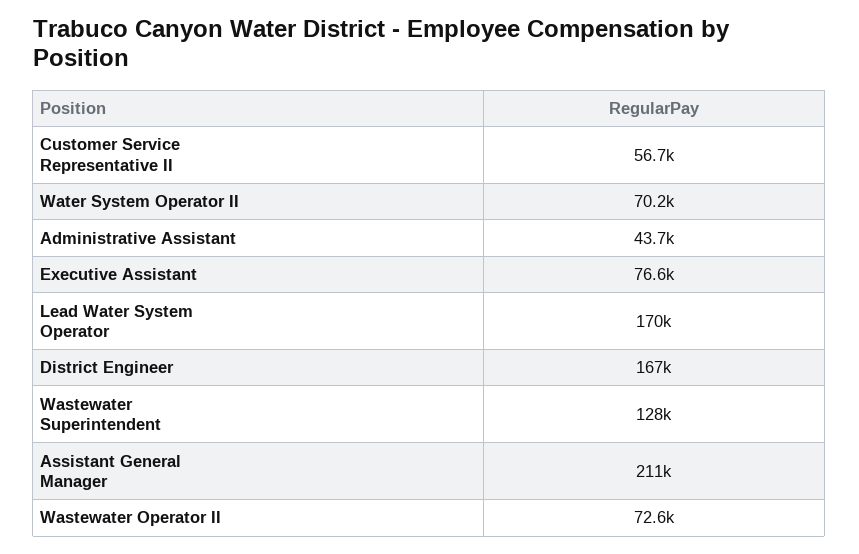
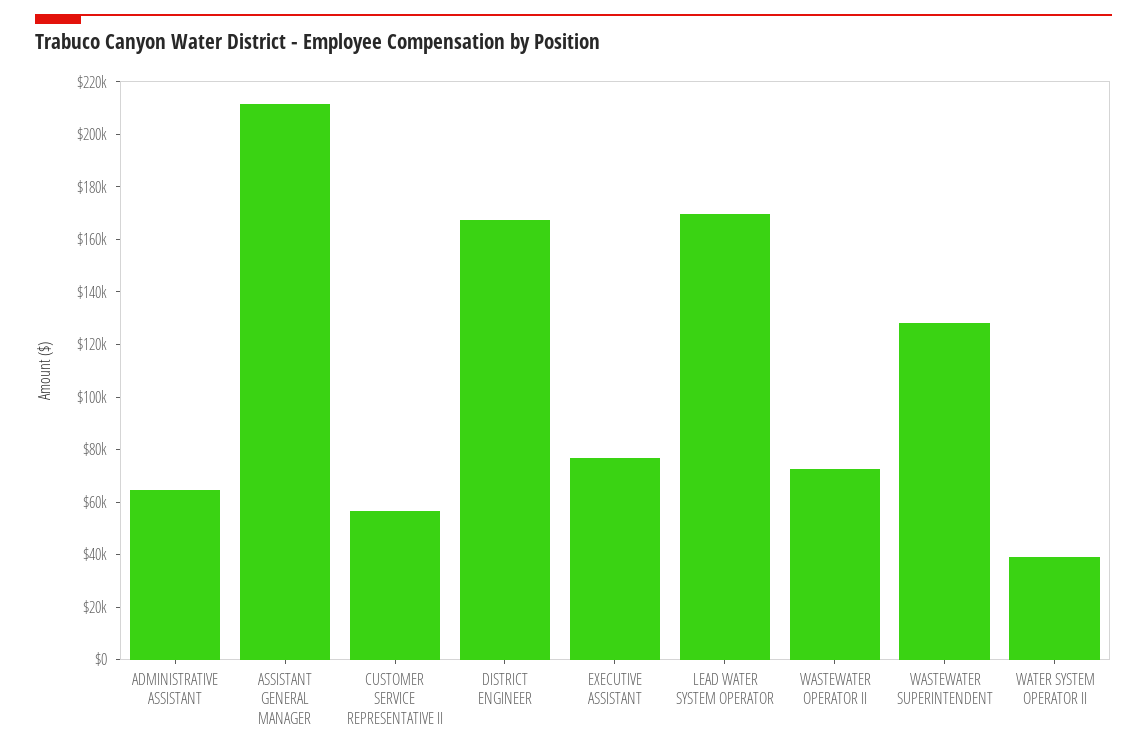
Water System Operator II: 70200 -> 40000
Administrative Assistant: 43700 -> 65000

